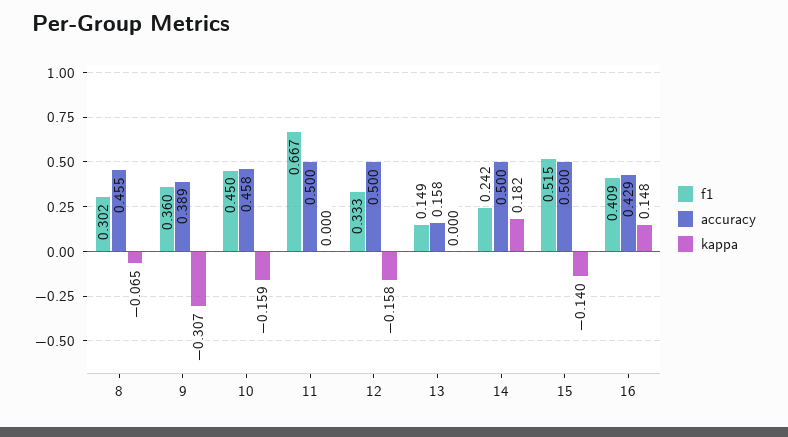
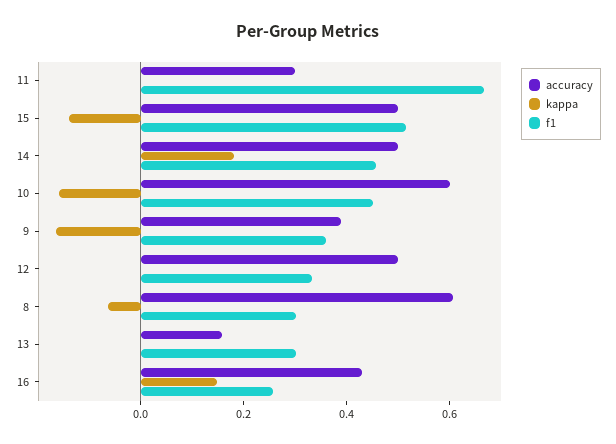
accuracy, 8: 0.455 -> 0.6
kappa, 9: -0.307 -> -0.15
accuracy, 10: 0.458 -> 0.6
accuracy, 11: 0.5 -> 0.3
kappa, 12: -0.158 -> 0
f1, 13: 0.149 -> 0.3
f1, 14: 0.242 -> 0.45
f1, 16: 0.409 -> 0.25

